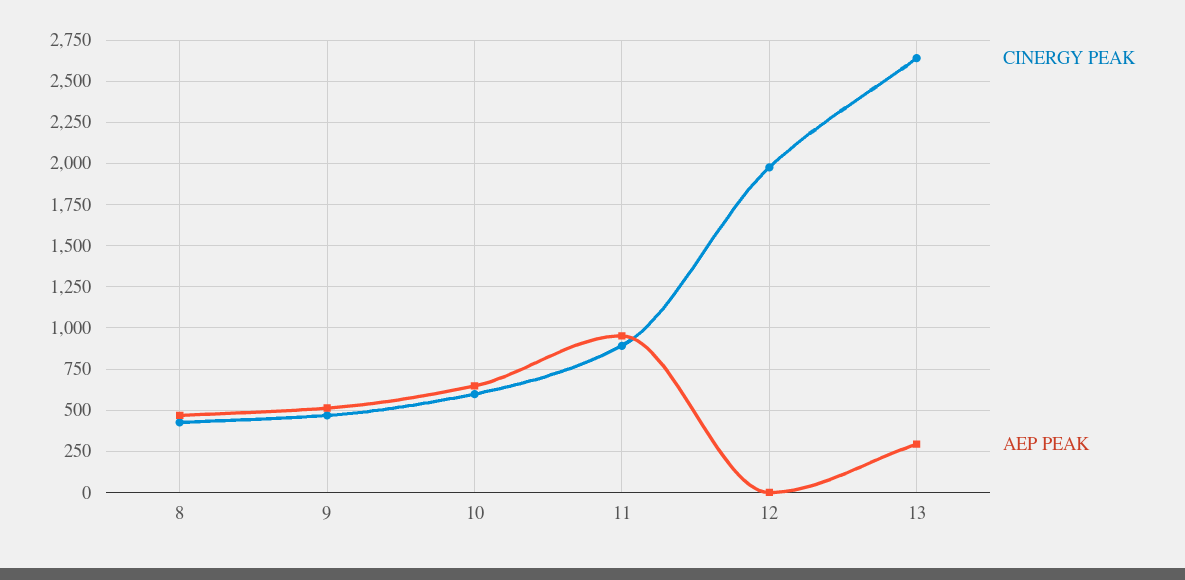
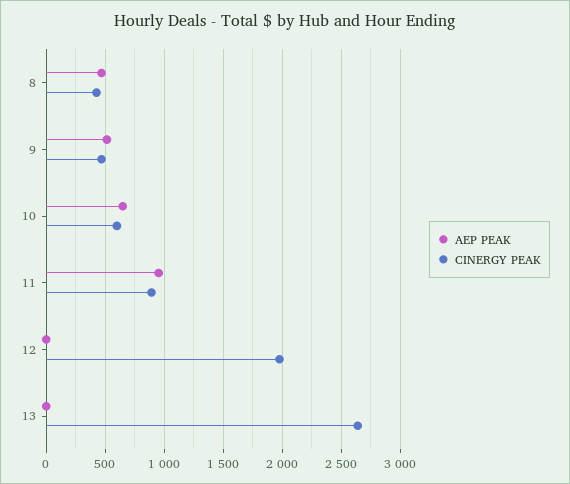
AEP PEAK, 13: 300 -> 0

